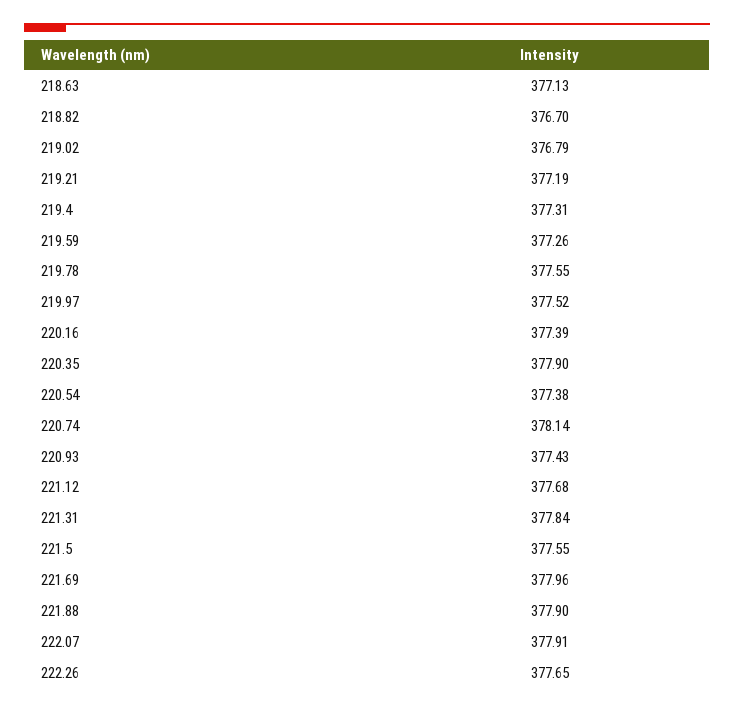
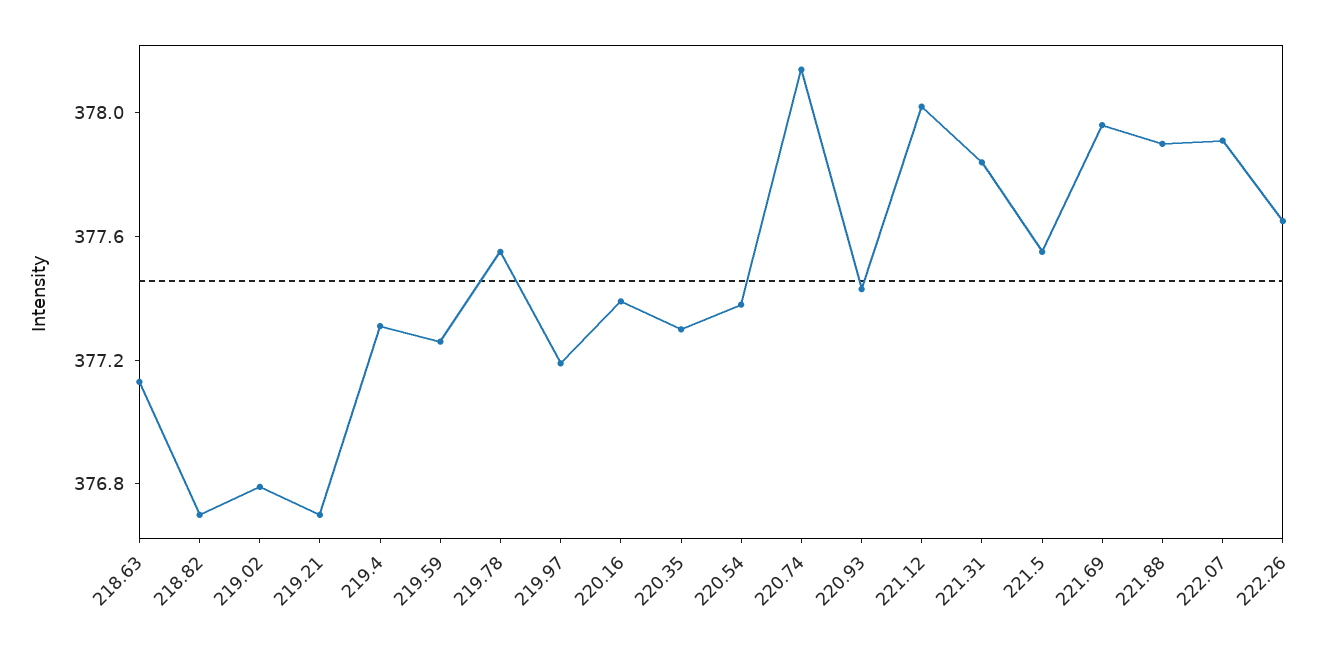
219.21: 377.19 -> 376.7
219.97: 377.52 -> 377.2
220.35: 377.9 -> 377.3
221.12: 377.68 -> 378

